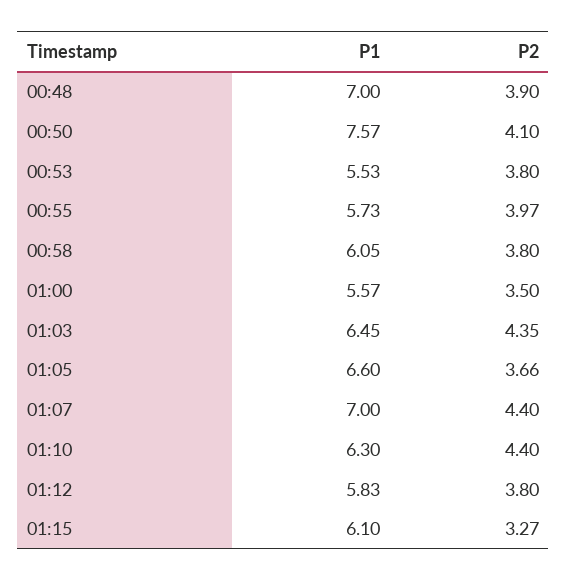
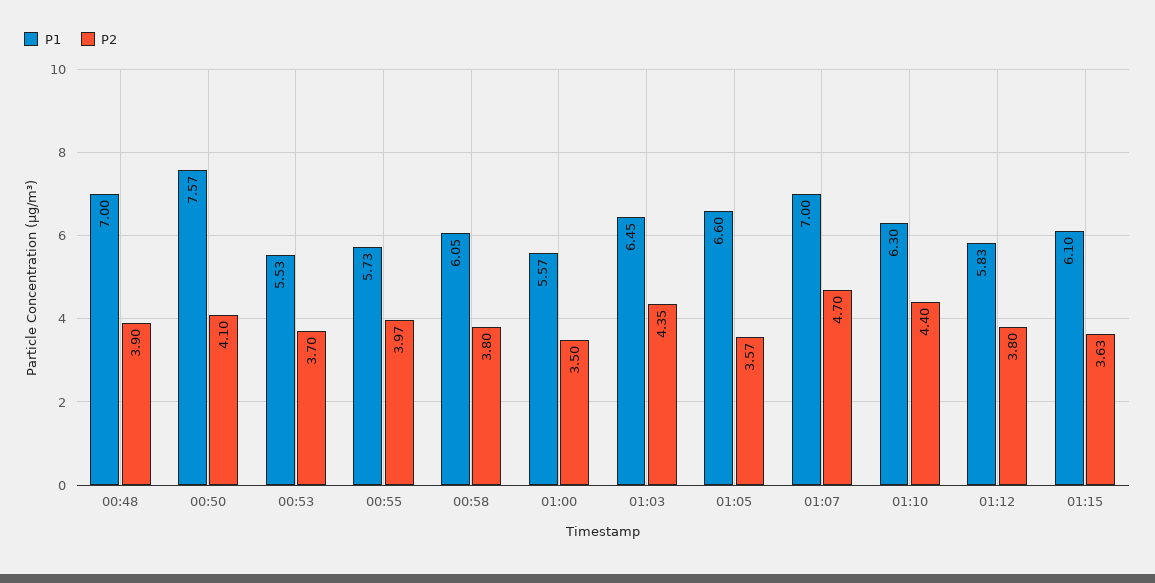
P2, 00:53: 3.8 -> 3.7
P2, 01:05: 3.66 -> 3.57
P2, 01:07: 4.4 -> 4.7
P2, 01:15: 3.27 -> 3.63

